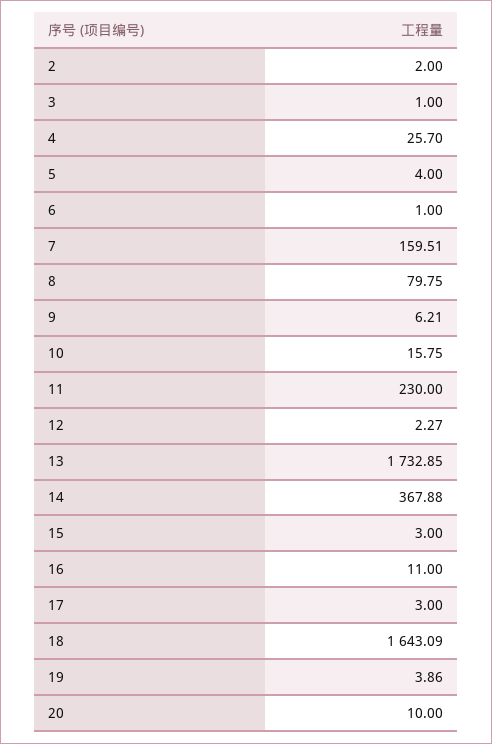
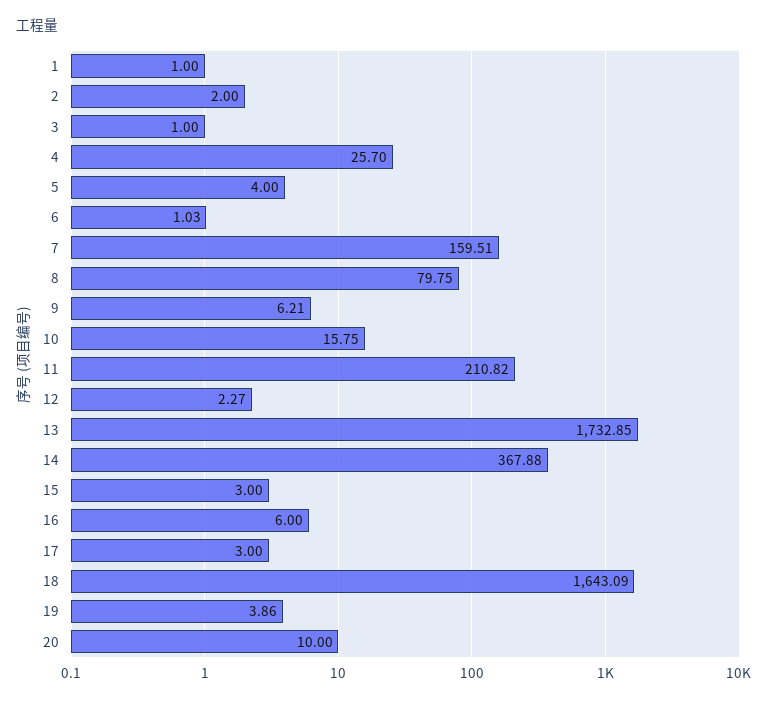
6: 1 -> 1.03
11: 230 -> 210.82
16: 11 -> 6
1: none -> 1

